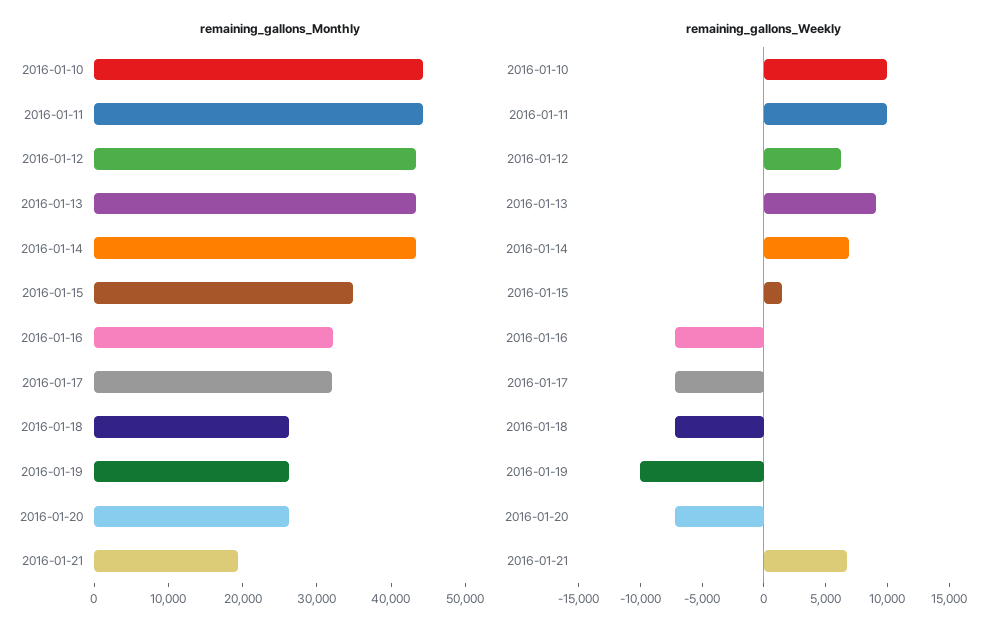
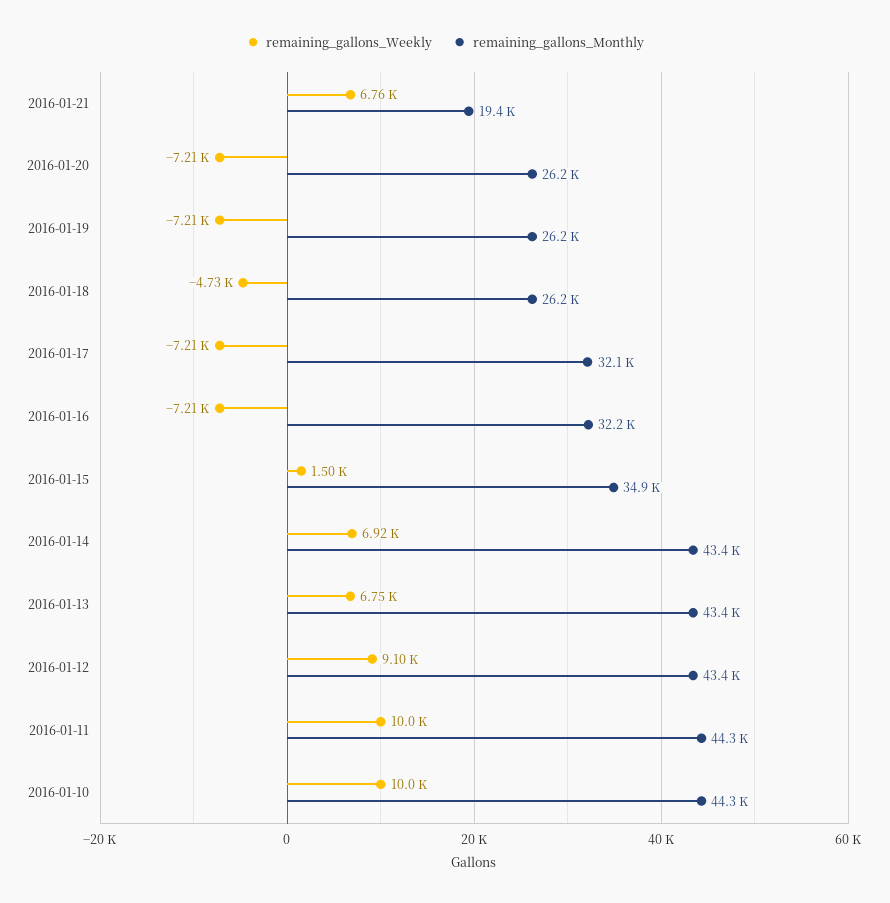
remaining_gallons_Weekly, 2016-01-12: 6000 -> 9100
remaining_gallons_Weekly, 2016-01-13: 9000 -> 6750
remaining_gallons_Weekly, 2016-01-18: -7000 -> -4730
remaining_gallons_Weekly, 2016-01-19: -10000 -> -7210

